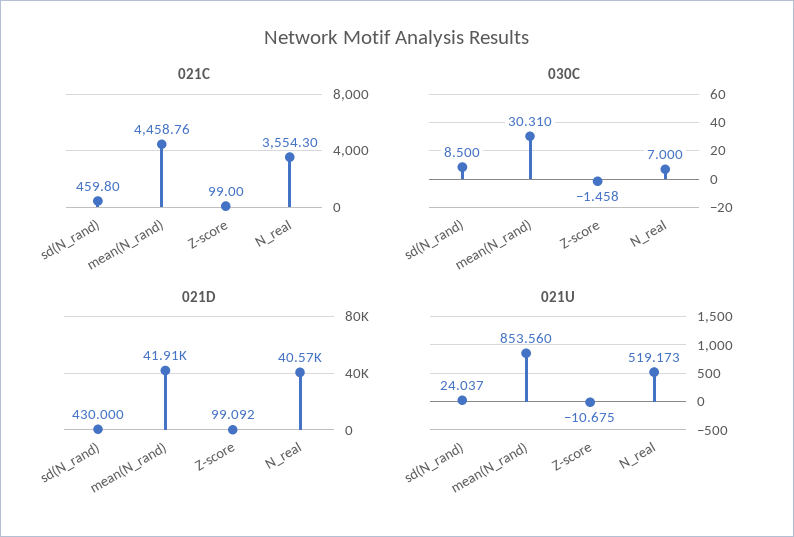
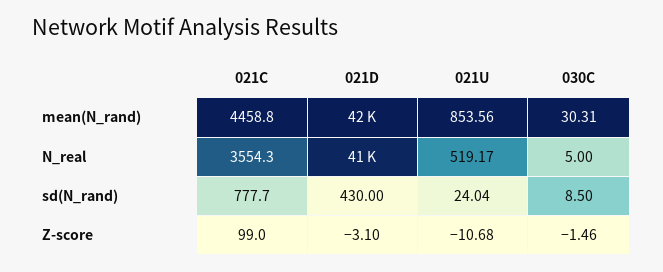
021C, sd(N_rand): 459.8 -> 777.7
030C, N_real: 7 -> 5
021D, Z-score: 99.092 -> -3.1

